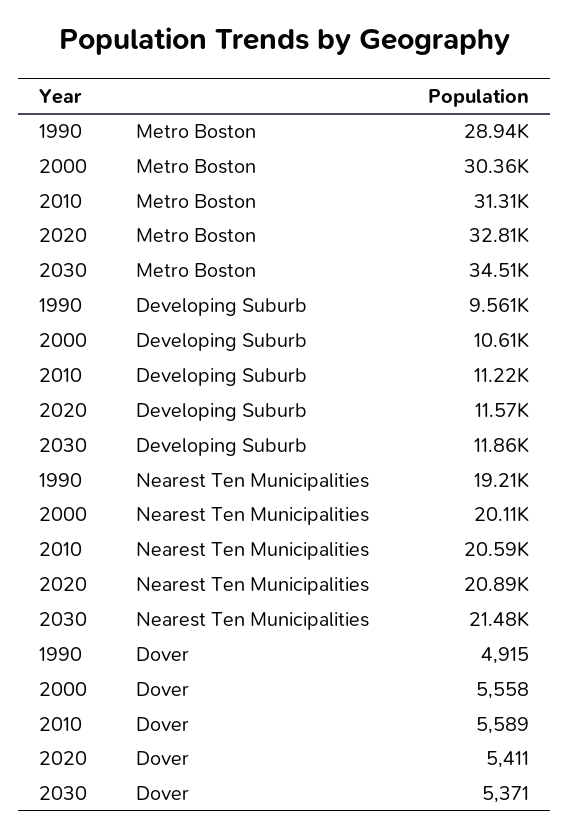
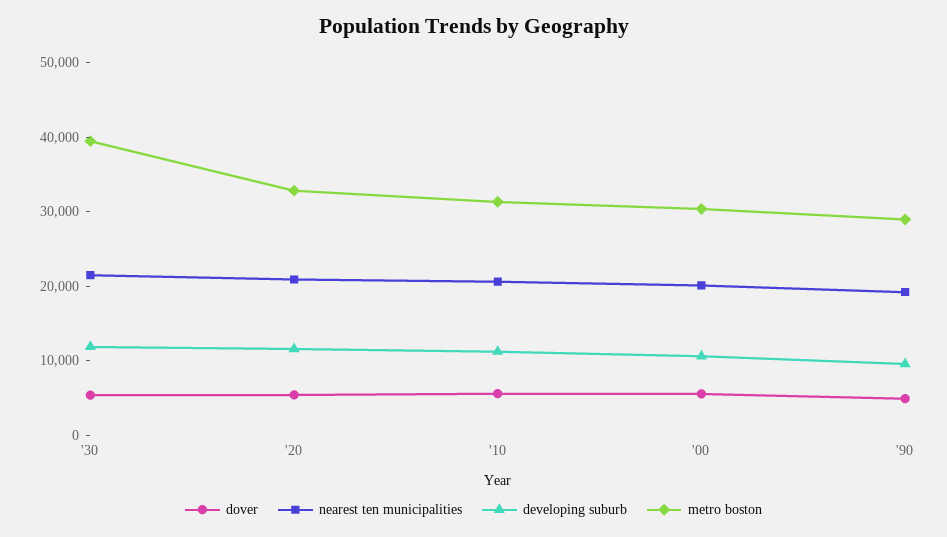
Metro Boston, 2030: 34510 -> 40000

